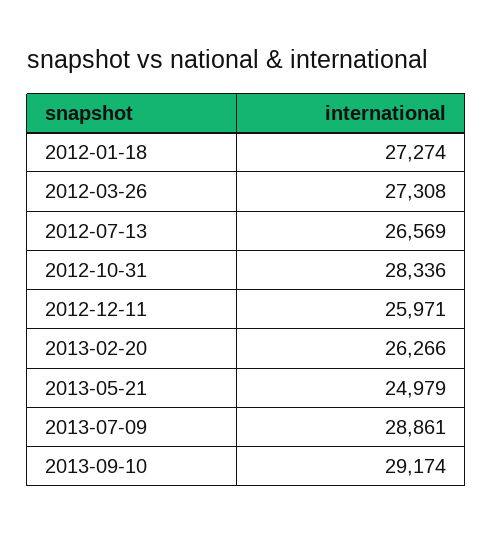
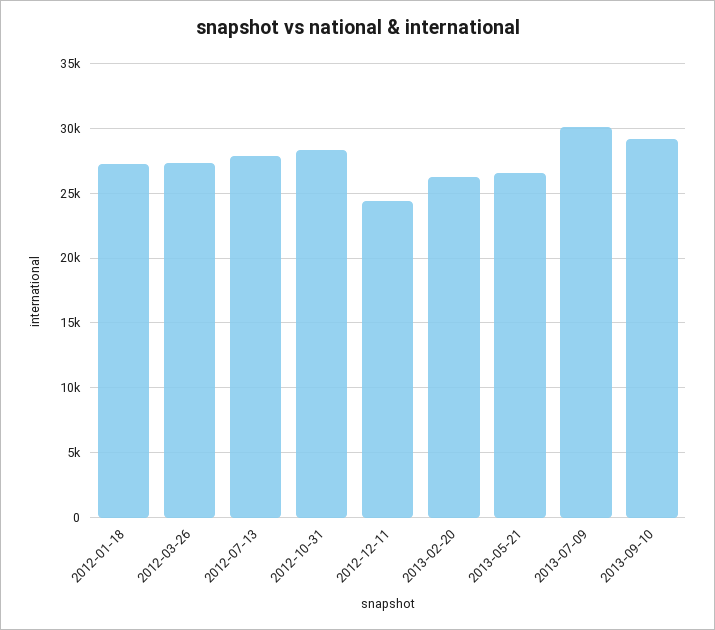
2012-07-13: 26569 -> 28000
2012-12-11: 25971 -> 24500
2013-05-21: 24979 -> 26500
2013-07-09: 28861 -> 30000

